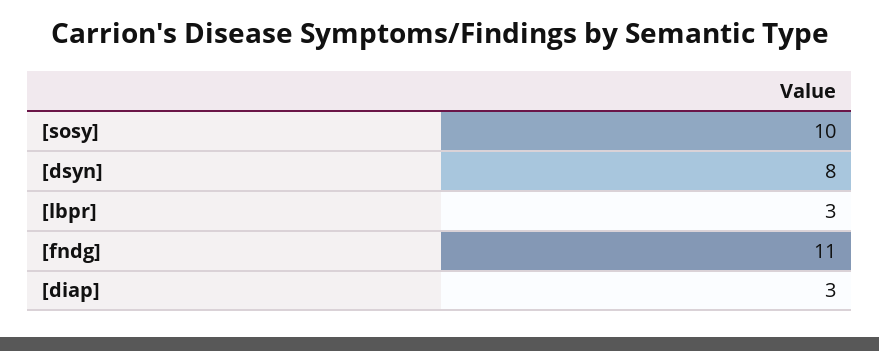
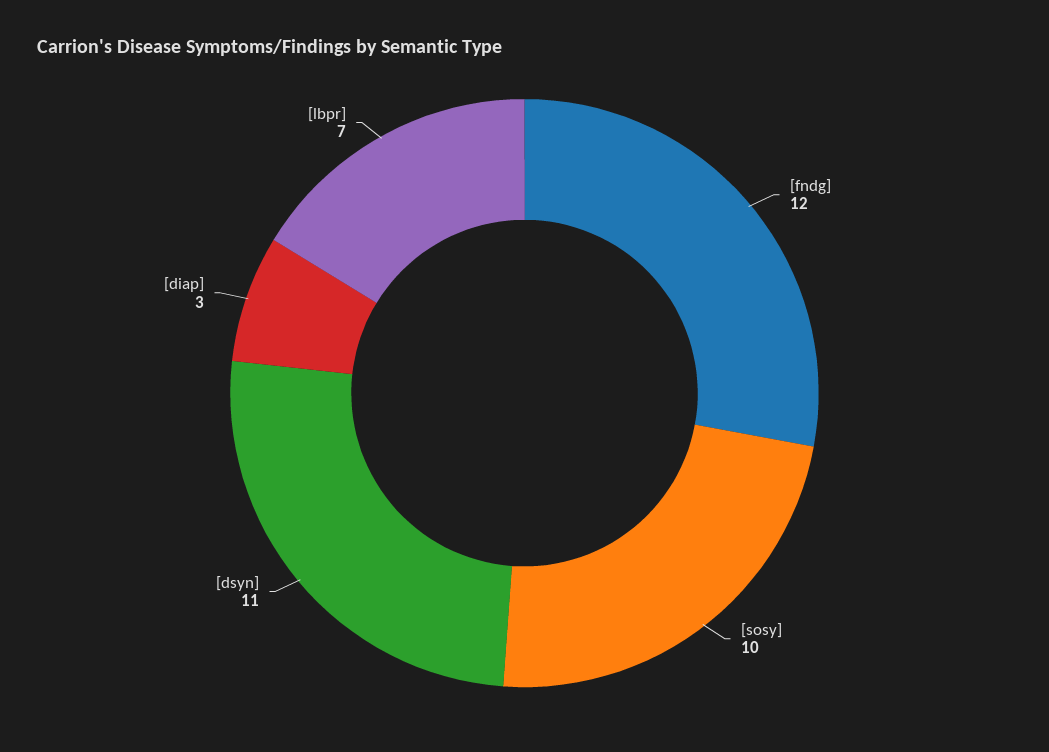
[dsyn]: 8 -> 11
[lbpr]: 3 -> 7
[fndg]: 11 -> 12

